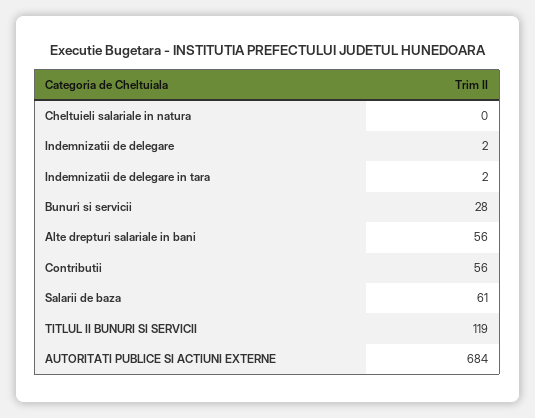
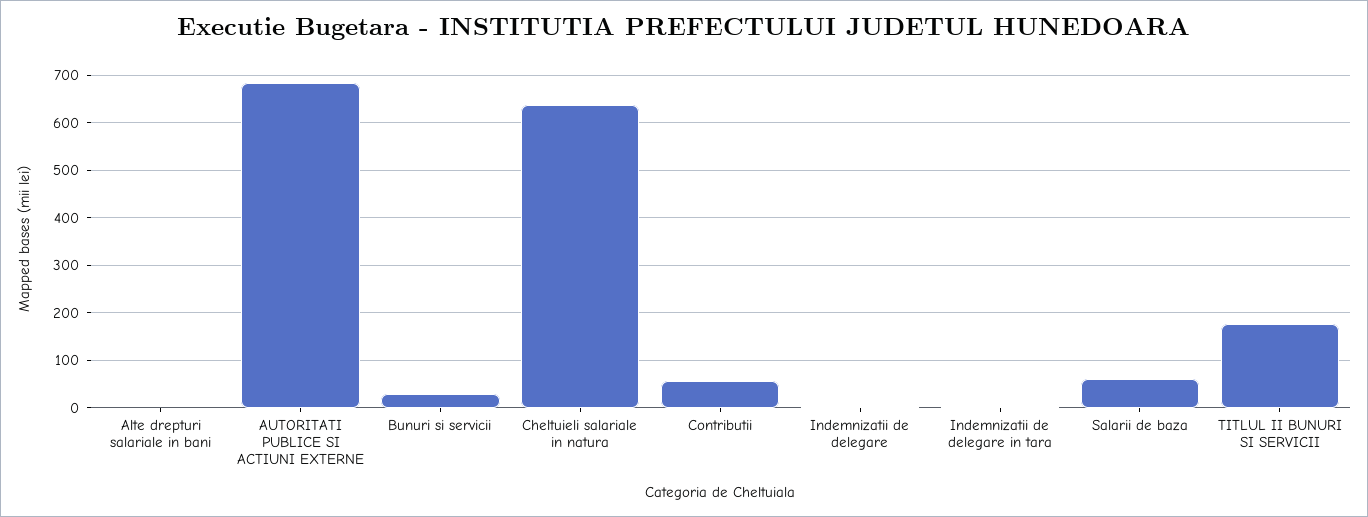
Cheltuieli salariale in natura: 0 -> 640
Alte drepturi salariale in bani: 56 -> 0
TITLUL II BUNURI SI SERVICII: 119 -> 180

